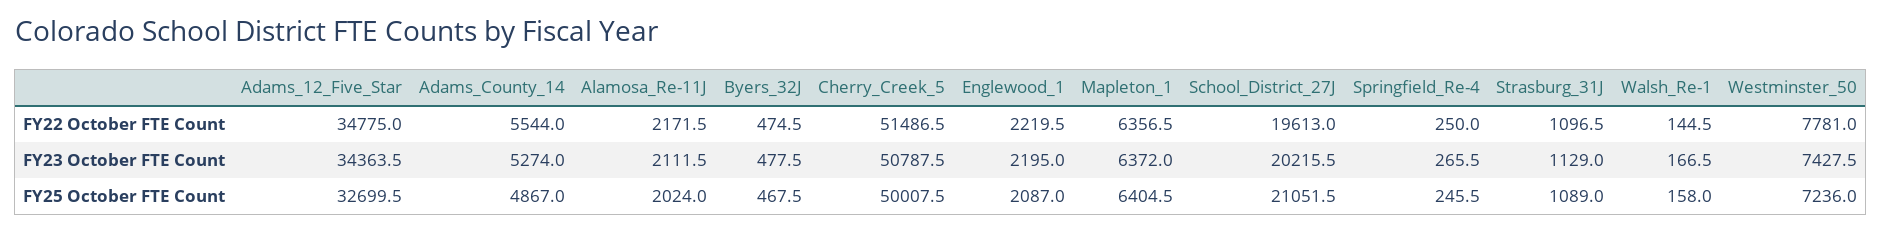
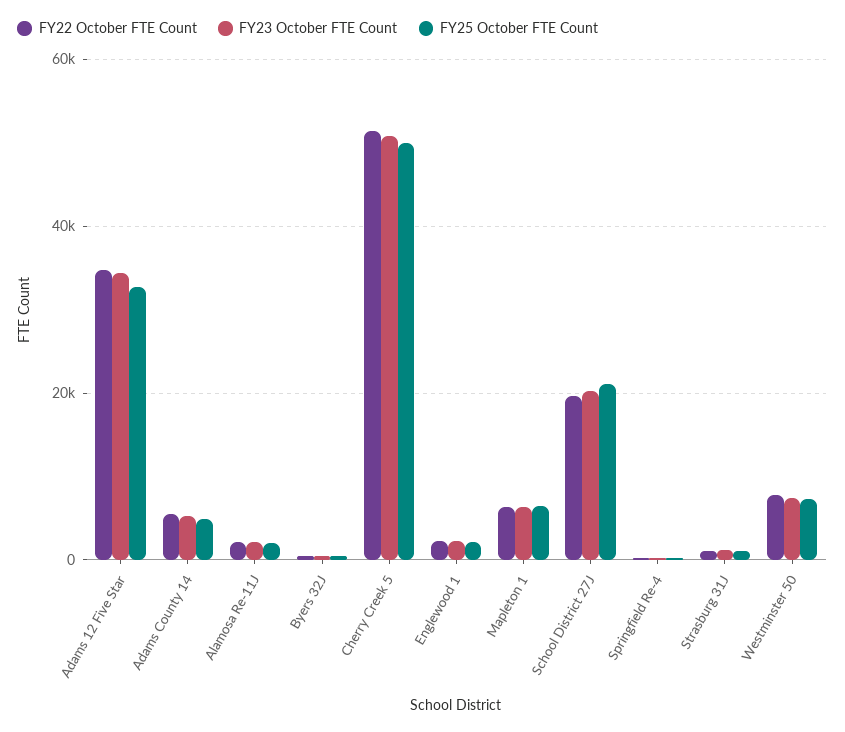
FY22 October FTE Count, Walsh_Re-1: 144.5 -> none
FY23 October FTE Count, Walsh_Re-1: 166.5 -> none
FY25 October FTE Count, Walsh_Re-1: 158 -> none

